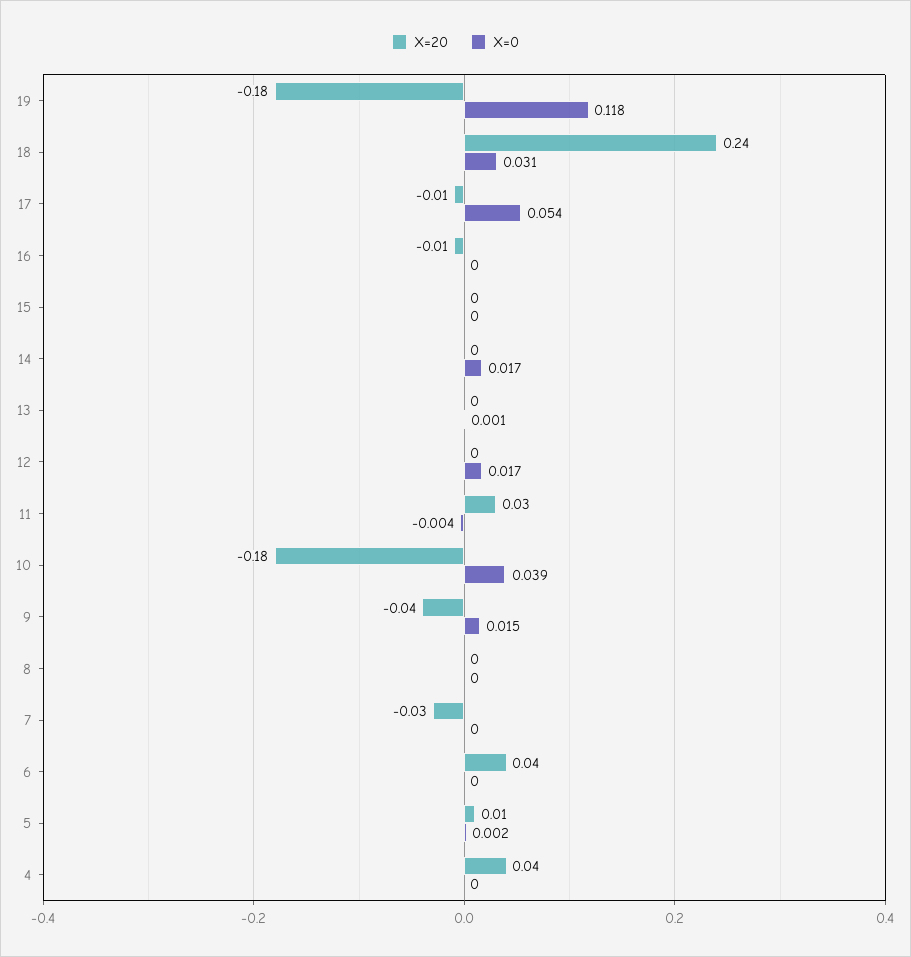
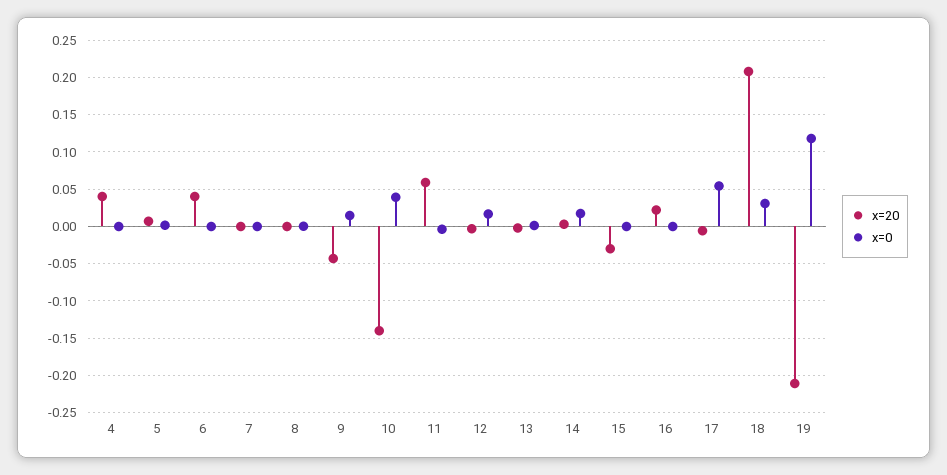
X=20, 19: -0.18 -> -0.21
X=20, 18: 0.24 -> 0.21
X=20, 16: -0.01 -> 0.02
X=20, 15: 0 -> -0.03
X=20, 11: 0.03 -> 0.06
X=20, 10: -0.18 -> -0.14
X=20, 7: -0.03 -> 0

